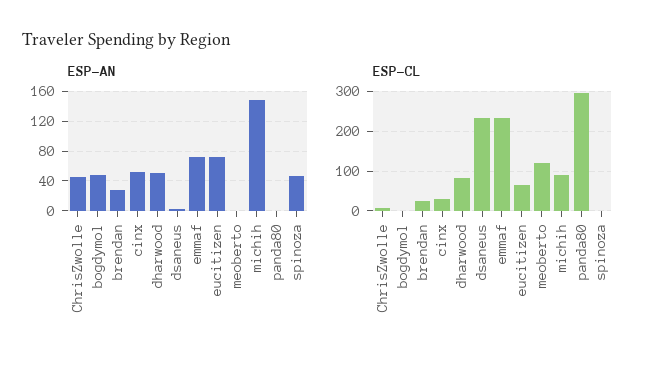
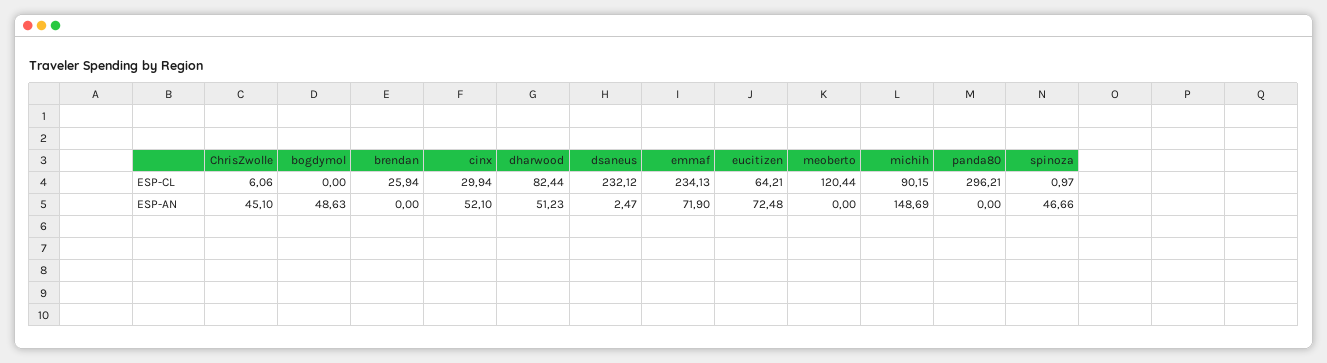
ESP-AN, brendan: 30 -> 0

